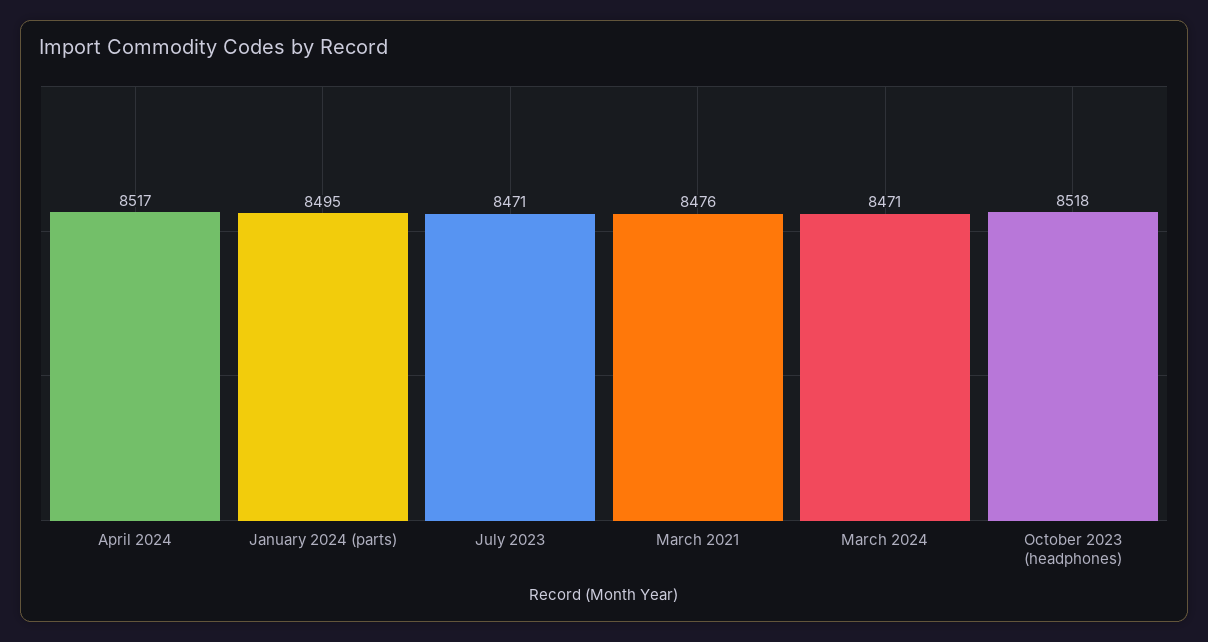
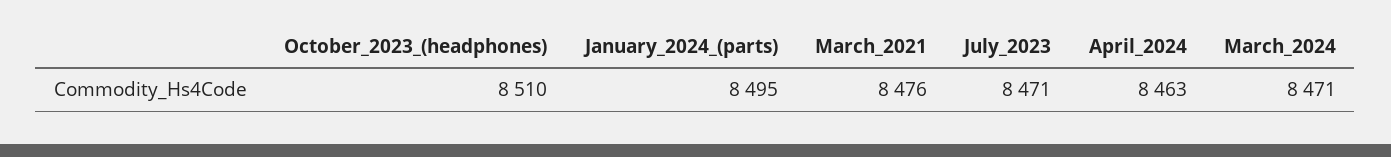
April 2024: 8517 -> 8463
October 2023 (headphones): 8518 -> 8510

